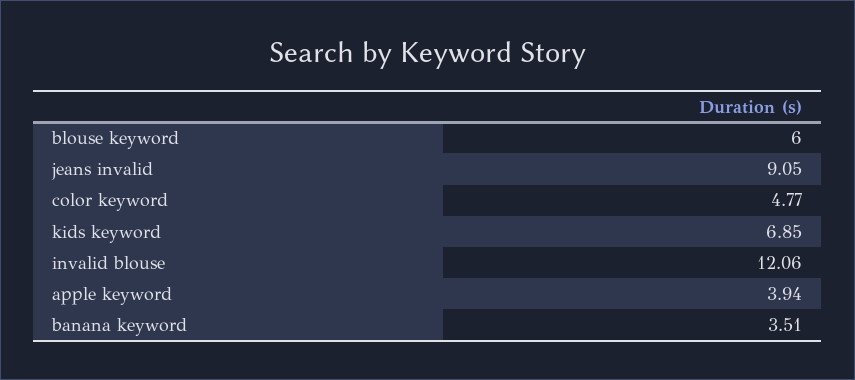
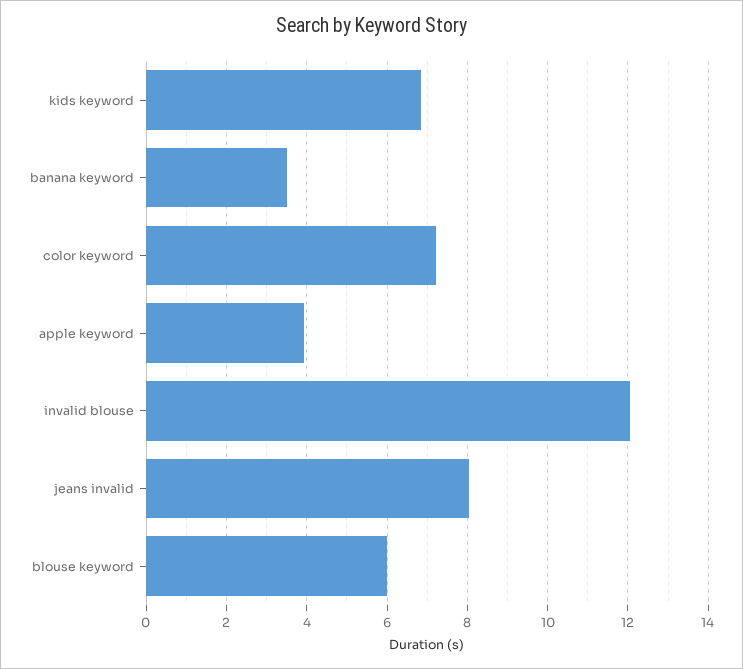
jeans invalid: 9.05 -> 8
color keyword: 4.77 -> 7.2

